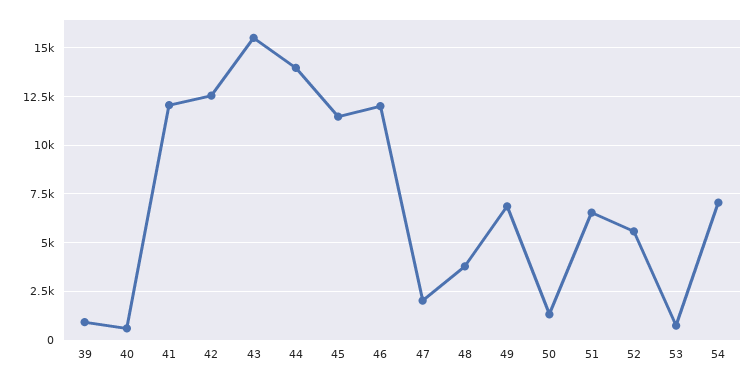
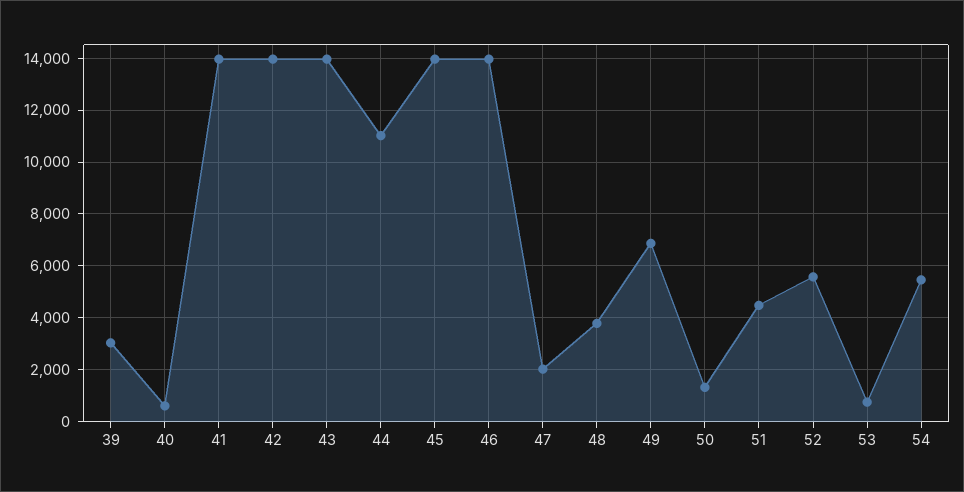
39: 1000 -> 3000
41: 12000 -> 14000
42: 12500 -> 14000
43: 15500 -> 14000
44: 14000 -> 11000
45: 11500 -> 14000
46: 12000 -> 14000
51: 6500 -> 4500
54: 7000 -> 5500

